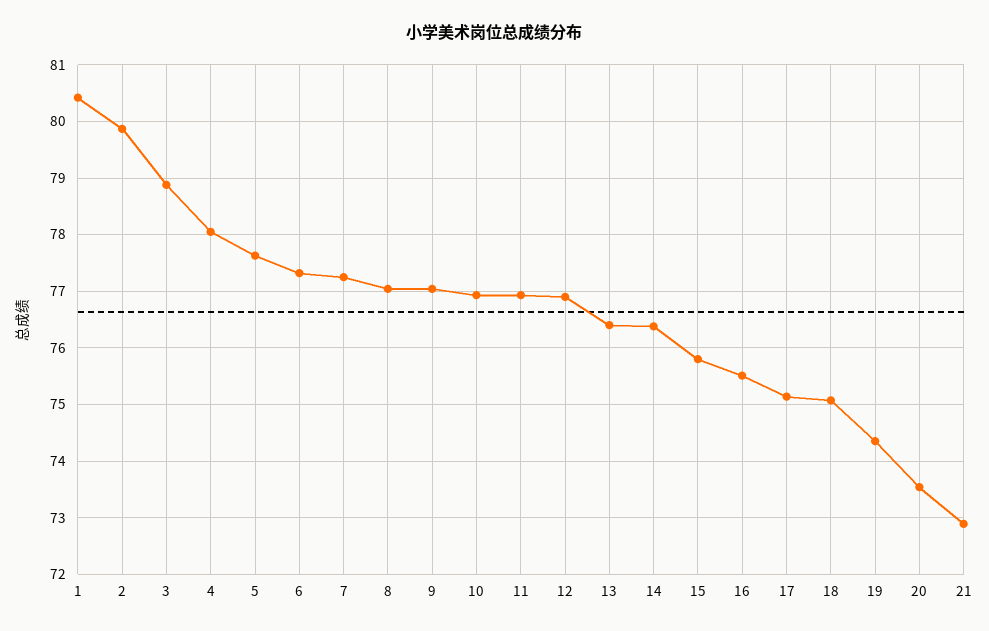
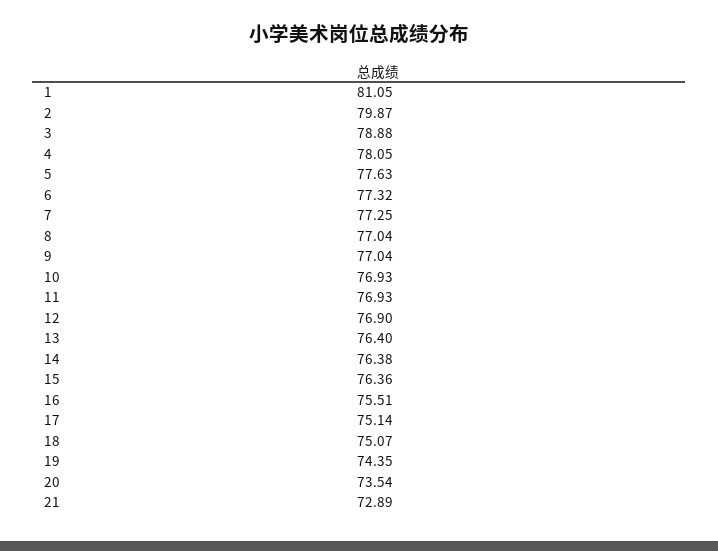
1: 80.4 -> 81.05
15: 75.8 -> 76.36

